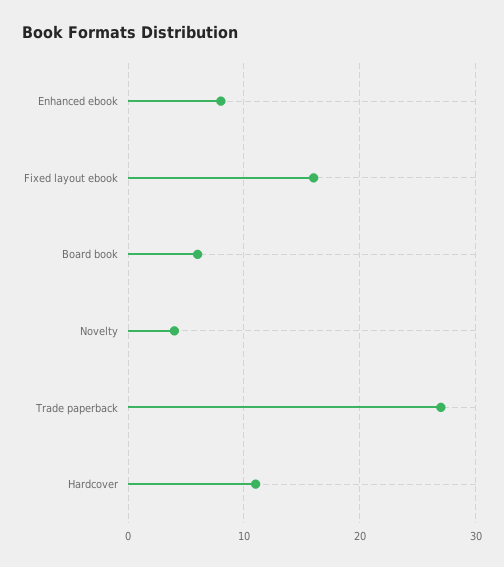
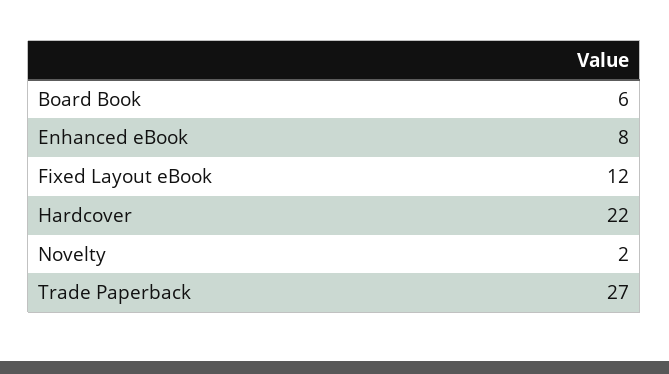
Fixed layout ebook: 16 -> 12
Novelty: 4 -> 2
Hardcover: 11 -> 22

